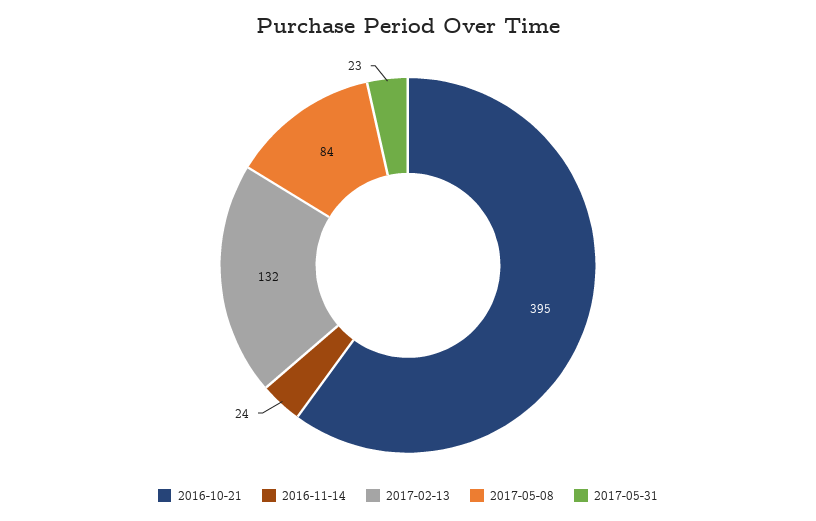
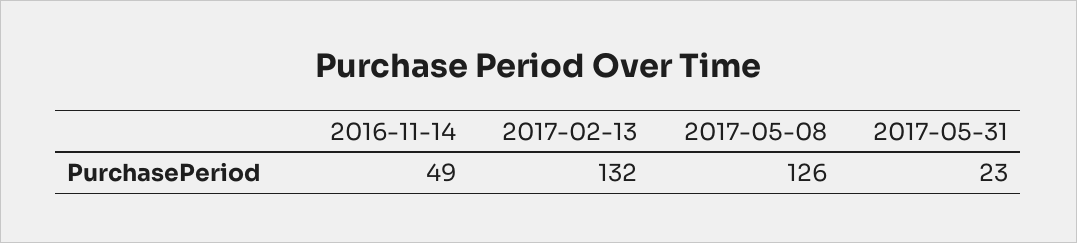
2016-10-21: 395 -> none
2016-11-14: 24 -> 49
2017-05-08: 84 -> 126

